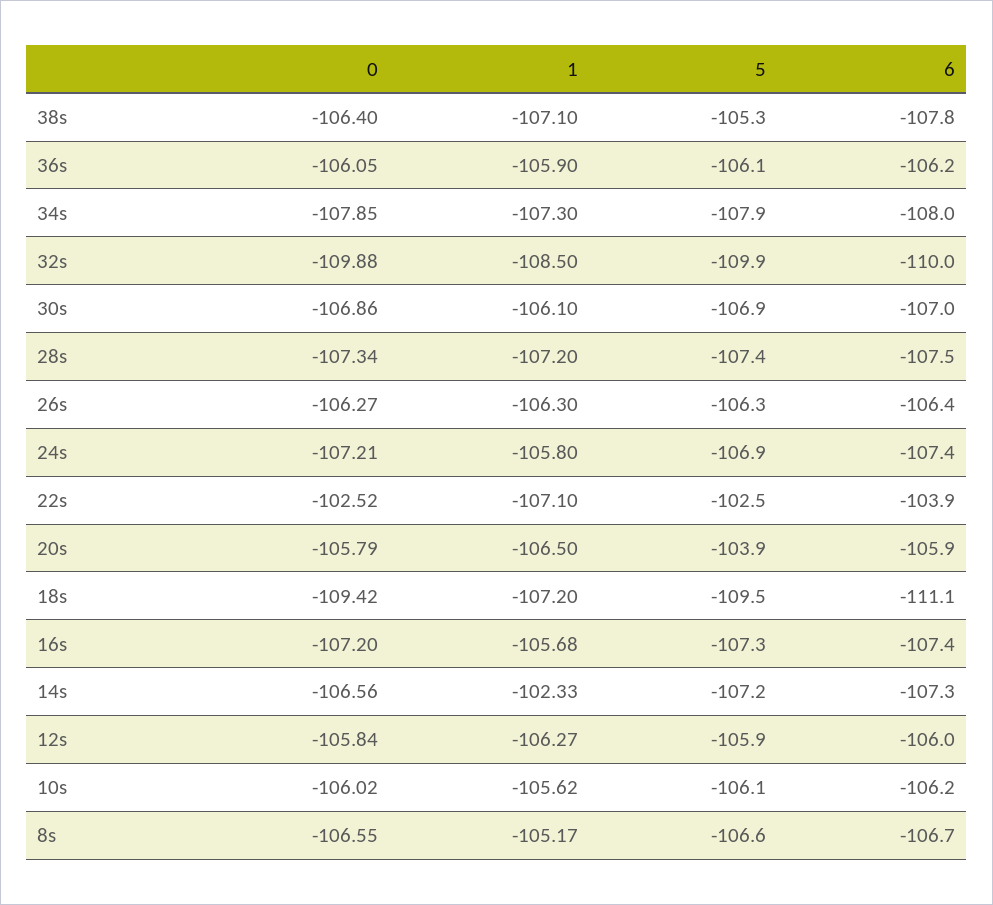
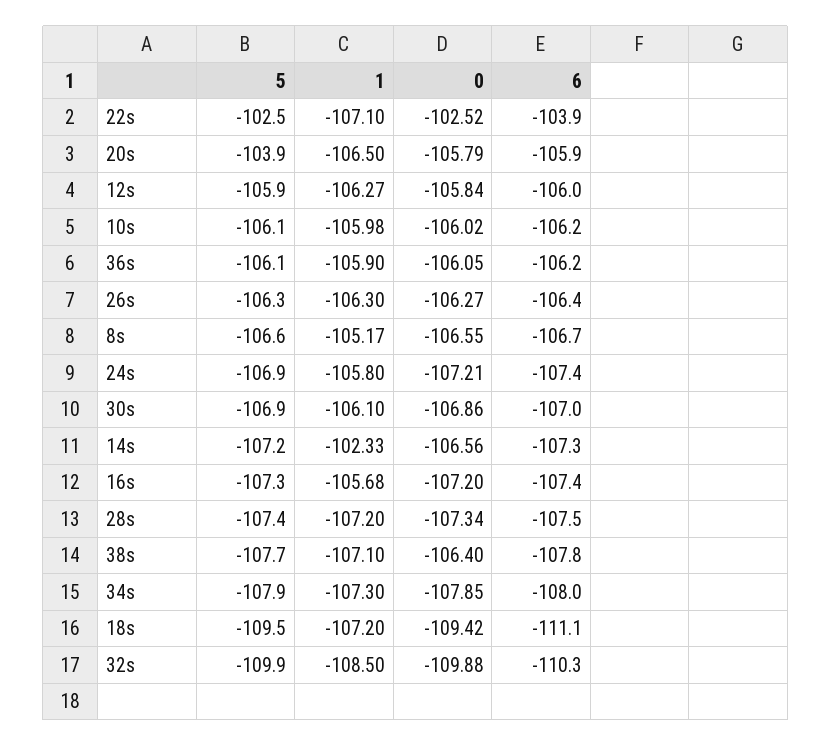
5, 38s: -105.3 -> -107.7
6, 32s: -110 -> -110.3
1, 10s: -105.62 -> -105.98

